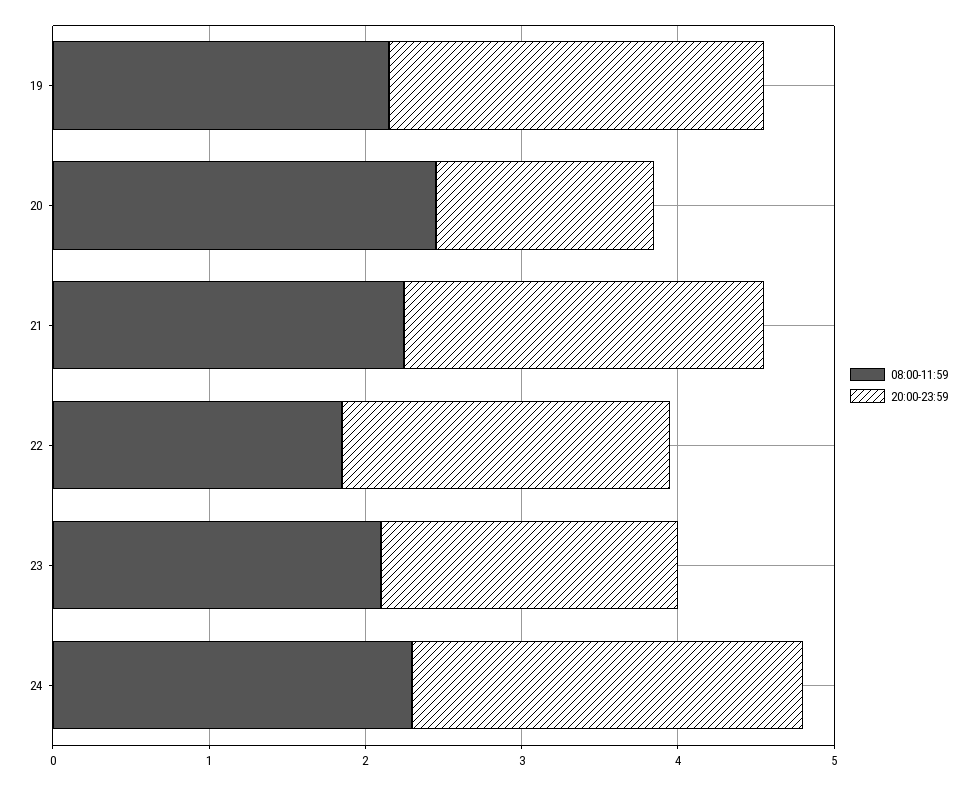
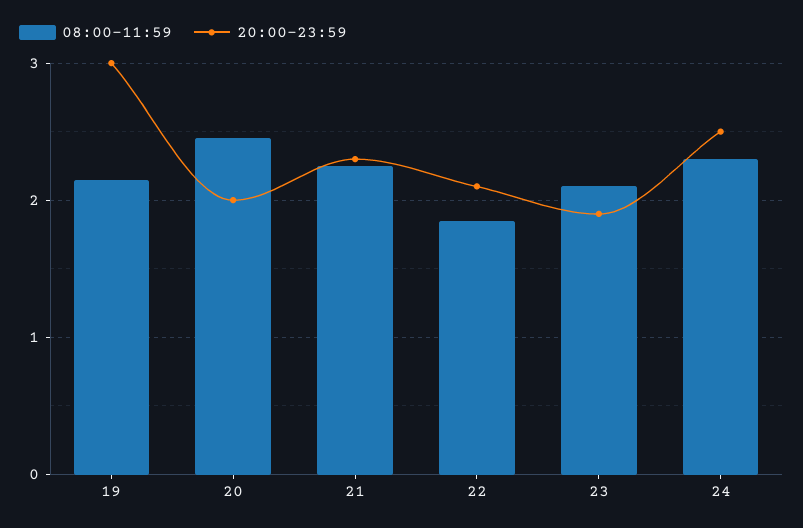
20:00-23:59, 19: 2.4 -> 3
20:00-23:59, 20: 1.4 -> 2

